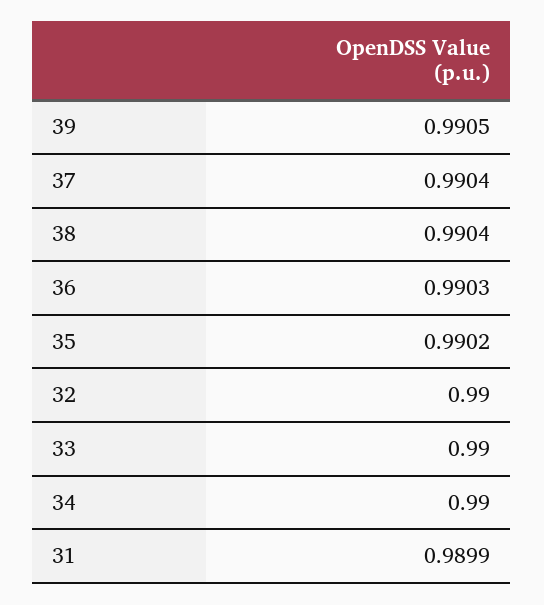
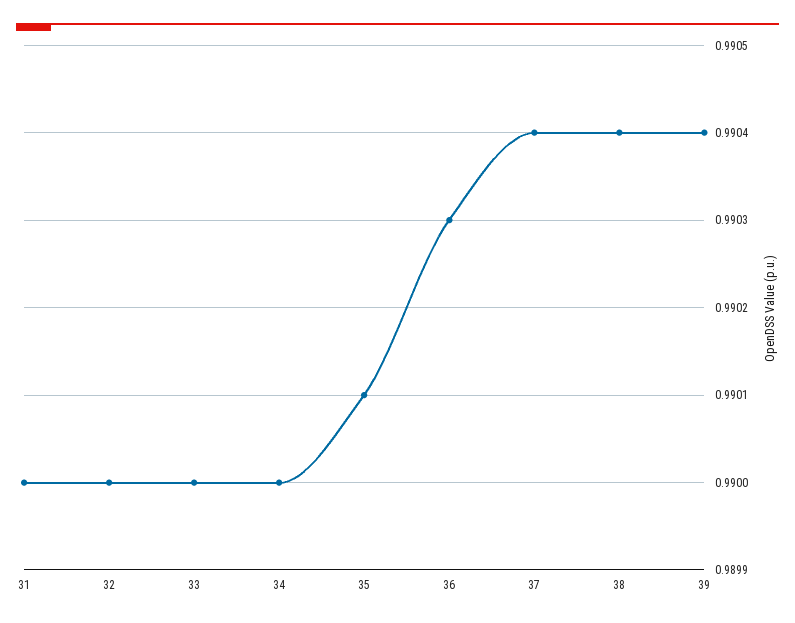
39: 0.9905 -> 0.9904
35: 0.9902 -> 0.9901
31: 0.9899 -> 0.99

